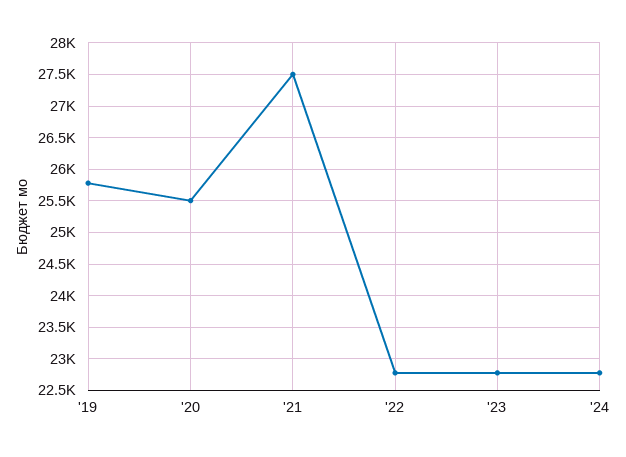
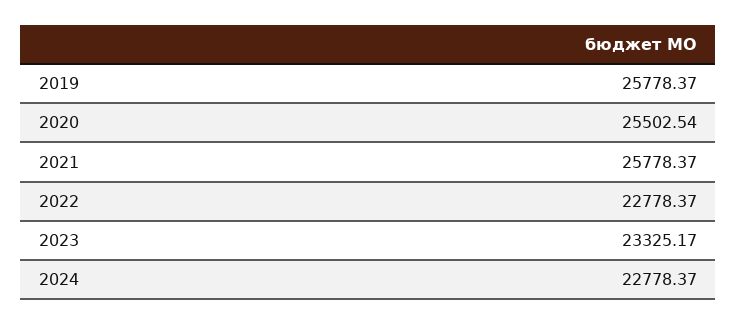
'21: 27500 -> 25778.37
'23: 22800 -> 23325.17

